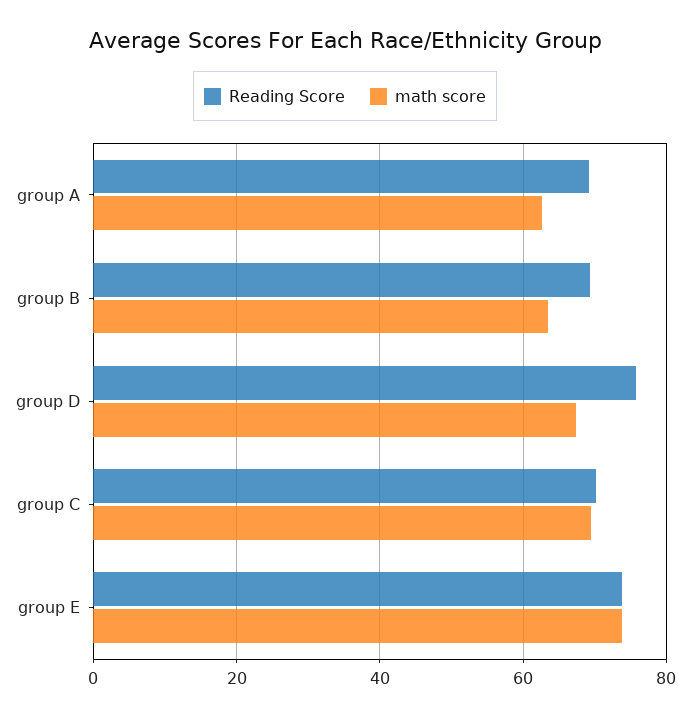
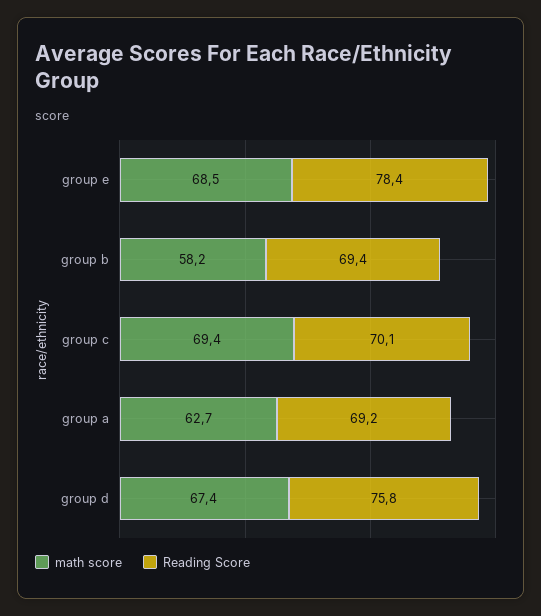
math score, group B: 64 -> 58.2
Reading Score, group E: 74 -> 78.4
math score, group E: 74 -> 68.5

